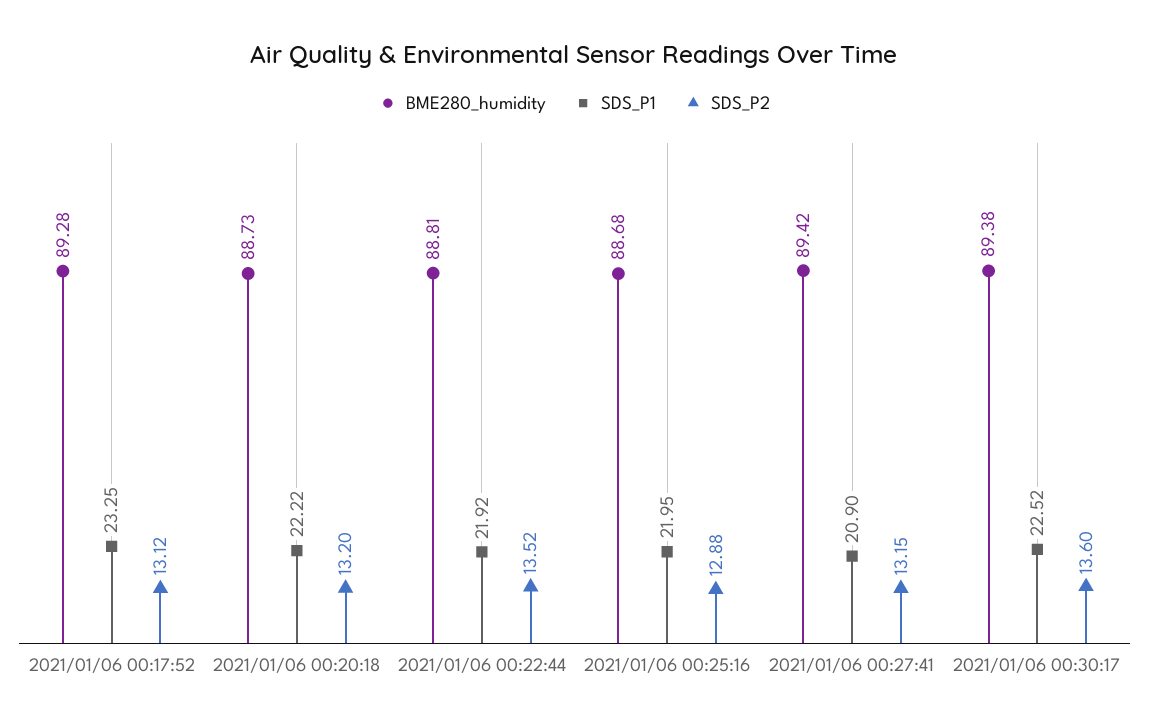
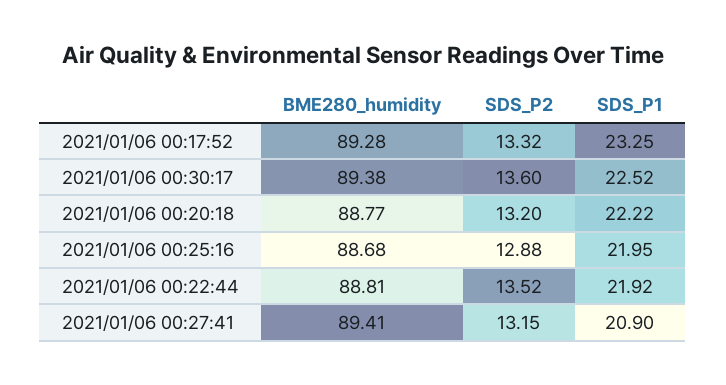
SDS_P2, 2021/01/06 00:17:52: 13.12 -> 13.32
BME280_humidity, 2021/01/06 00:20:18: 88.73 -> 88.77
BME280_humidity, 2021/01/06 00:27:41: 89.42 -> 89.41

